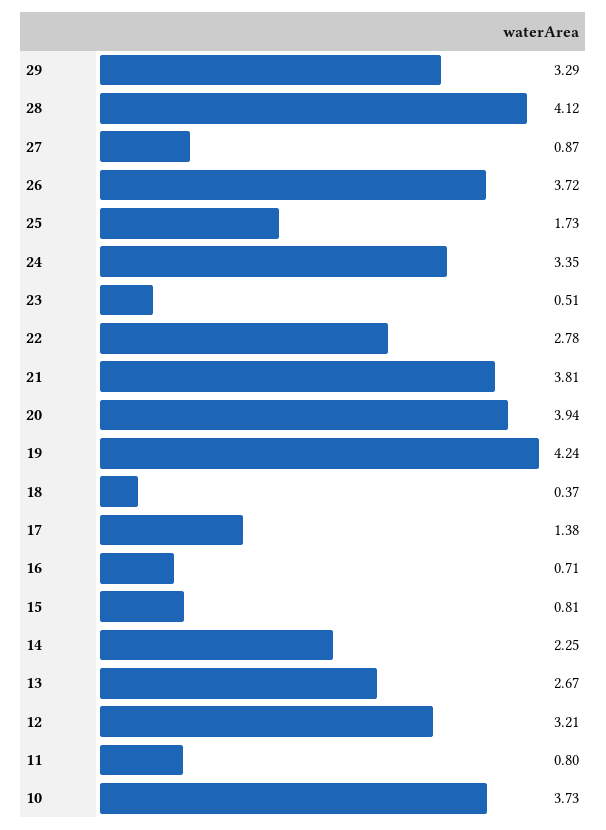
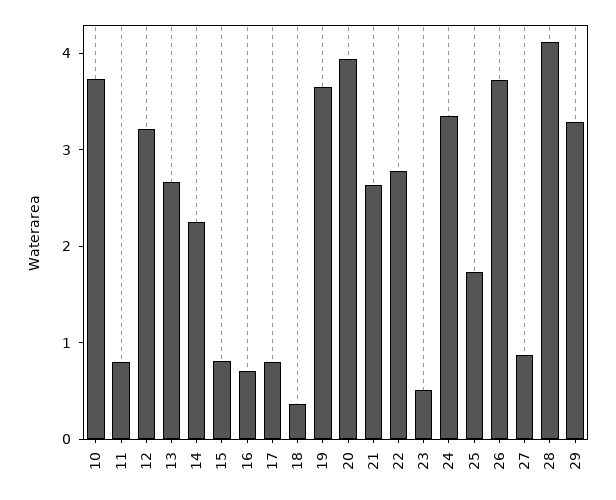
21: 3.81 -> 2.6
19: 4.24 -> 3.6
17: 1.38 -> 0.8

